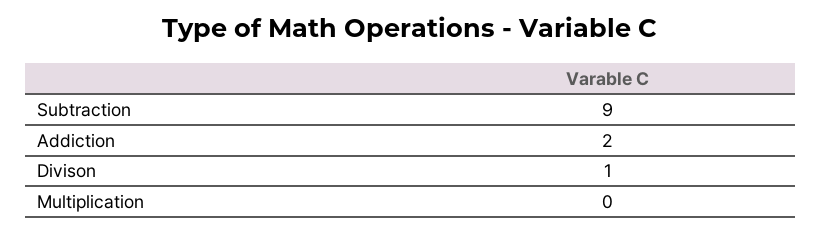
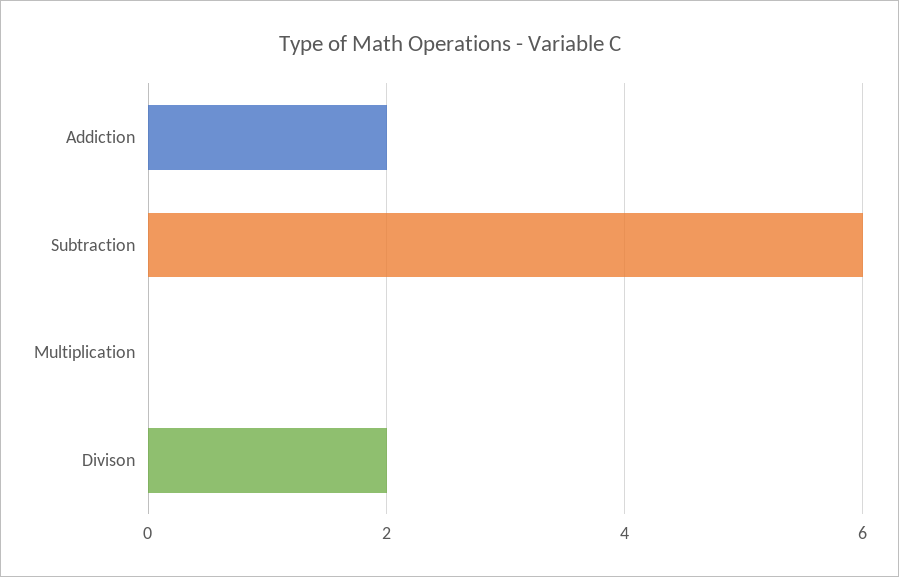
Subtraction: 9 -> 6
Divison: 1 -> 2

